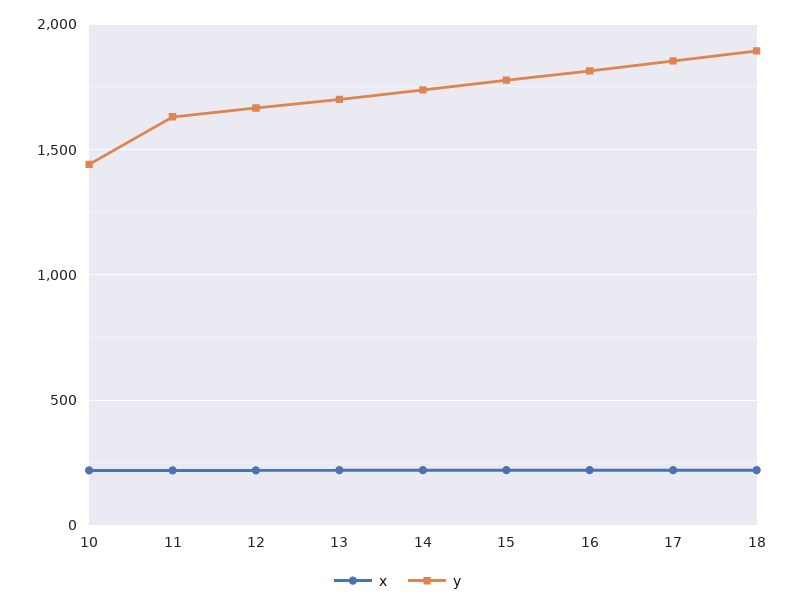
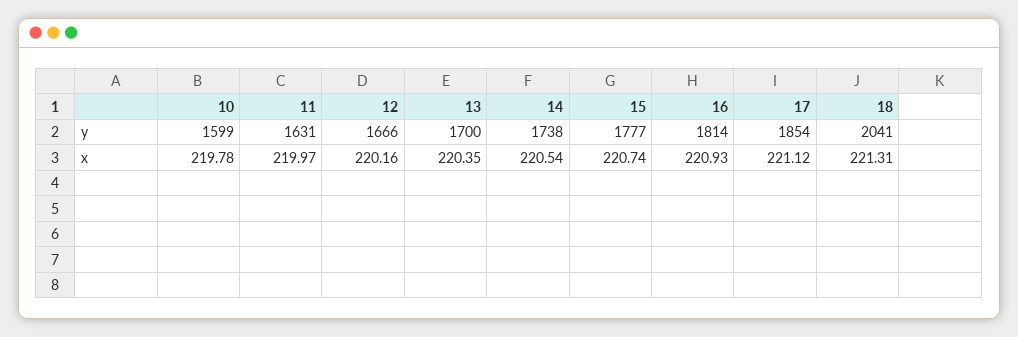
y, 10: 1450 -> 1599
y, 18: 1900 -> 2041

